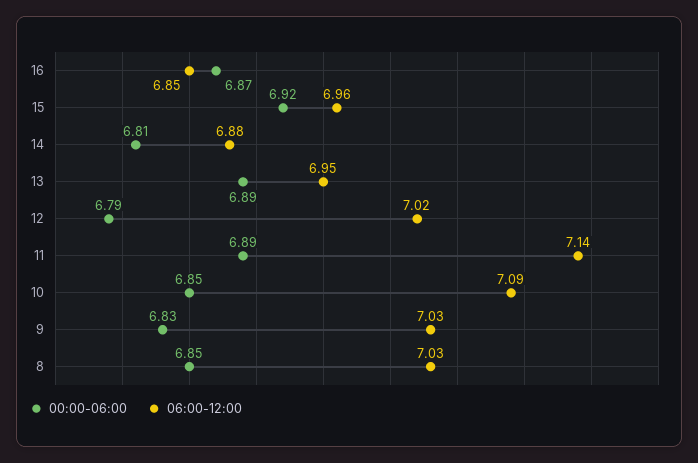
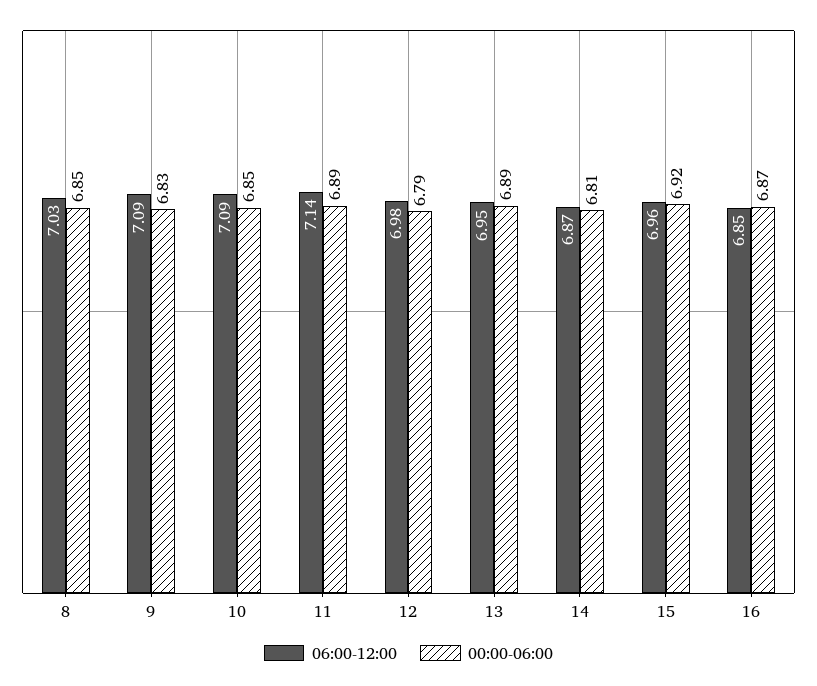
06:00-12:00, 14: 6.88 -> 6.87
06:00-12:00, 12: 7.02 -> 6.98
06:00-12:00, 9: 7.03 -> 7.09

